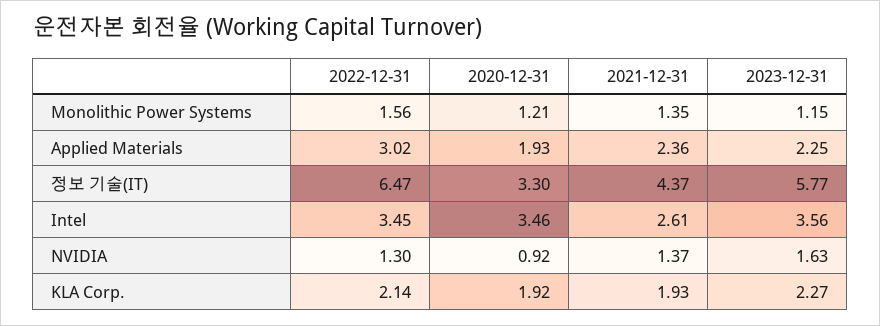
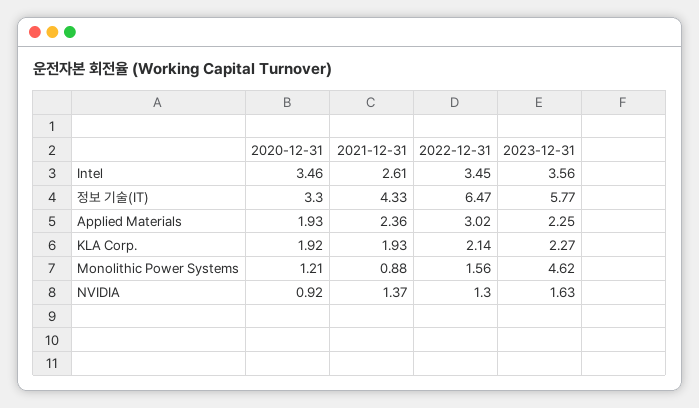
2021-12-31, Monolithic Power Systems: 1.35 -> 0.88
2023-12-31, Monolithic Power Systems: 1.15 -> 4.62
2021-12-31, 정보 기술(IT): 4.37 -> 4.33

